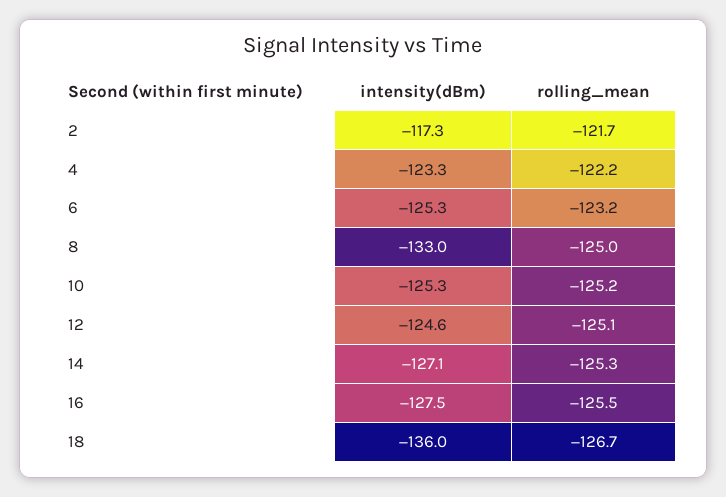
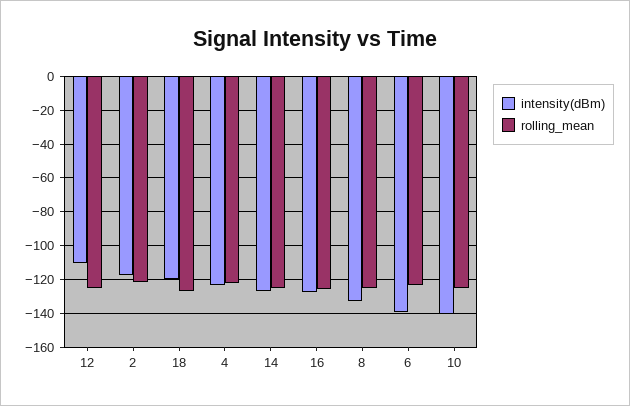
intensity(dBm), 6: -125.3 -> -140
intensity(dBm), 10: -125.3 -> -140
intensity(dBm), 12: -124.6 -> -110
intensity(dBm), 18: -136 -> -120

